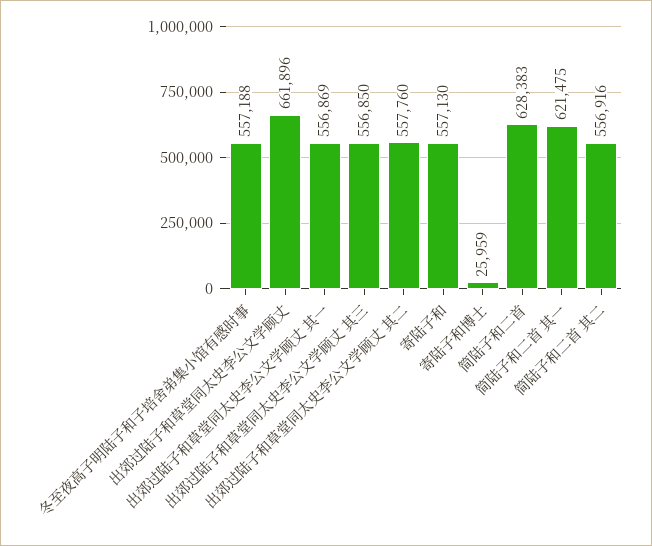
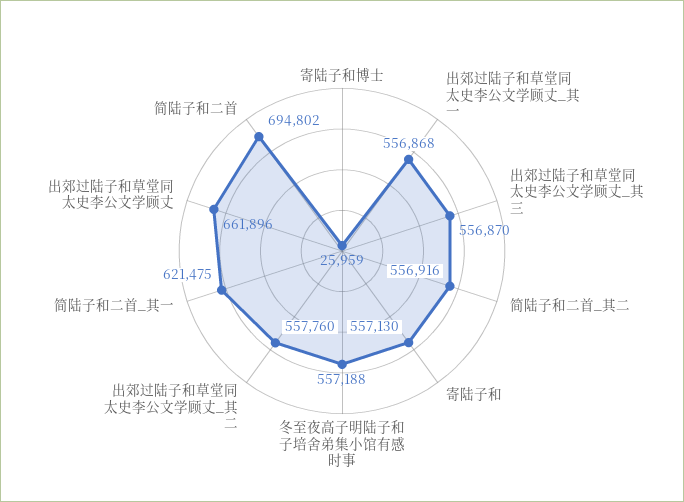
出郊过陆子和草堂同太史李公文学顾丈 其一: 556869 -> 556868
出郊过陆子和草堂同太史李公文学顾丈 其三: 556850 -> 556870
简陆子和二首: 628383 -> 694802

